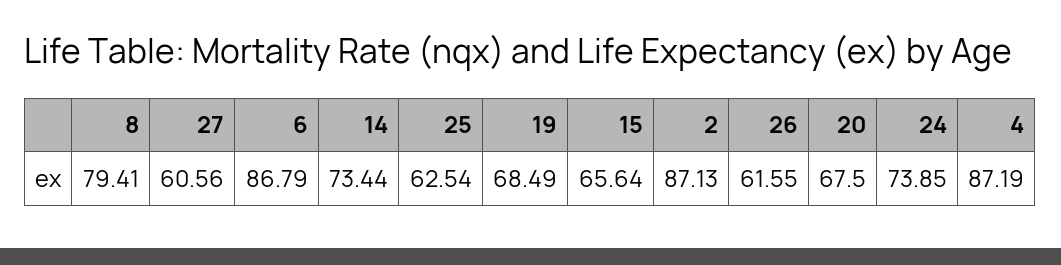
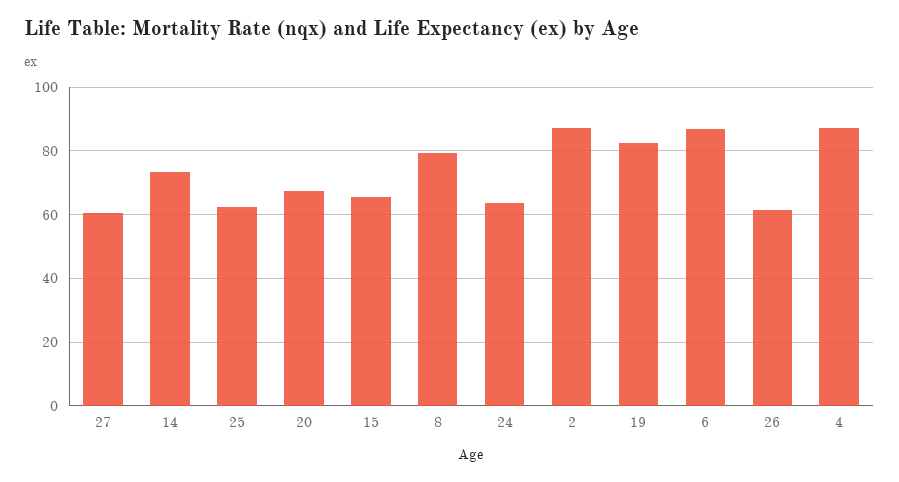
19: 68.49 -> 82
24: 73.85 -> 64

